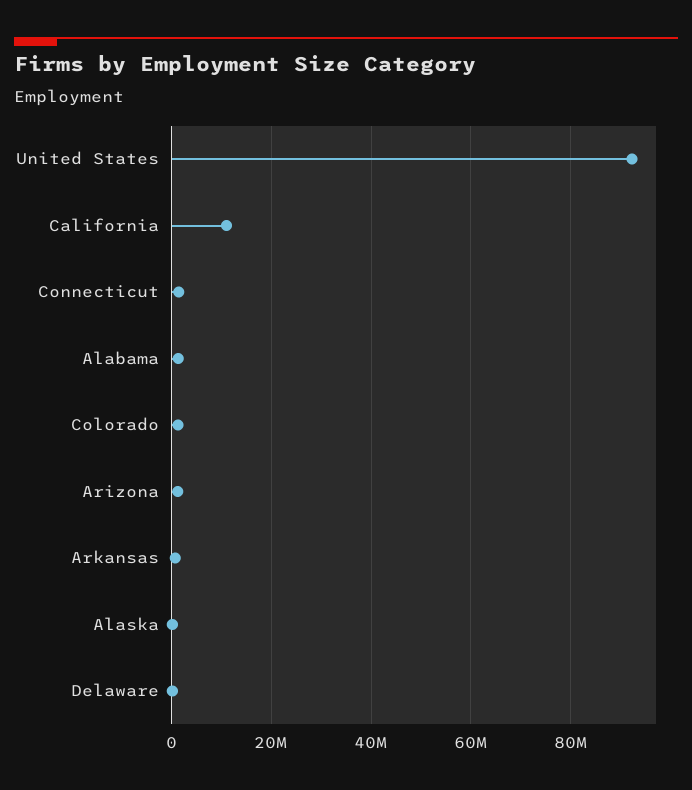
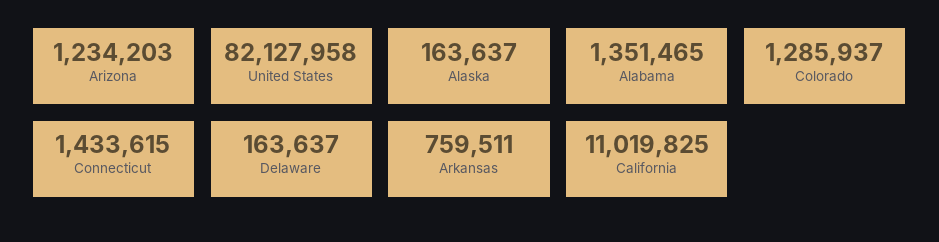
United States: 92000000 -> 82127958

